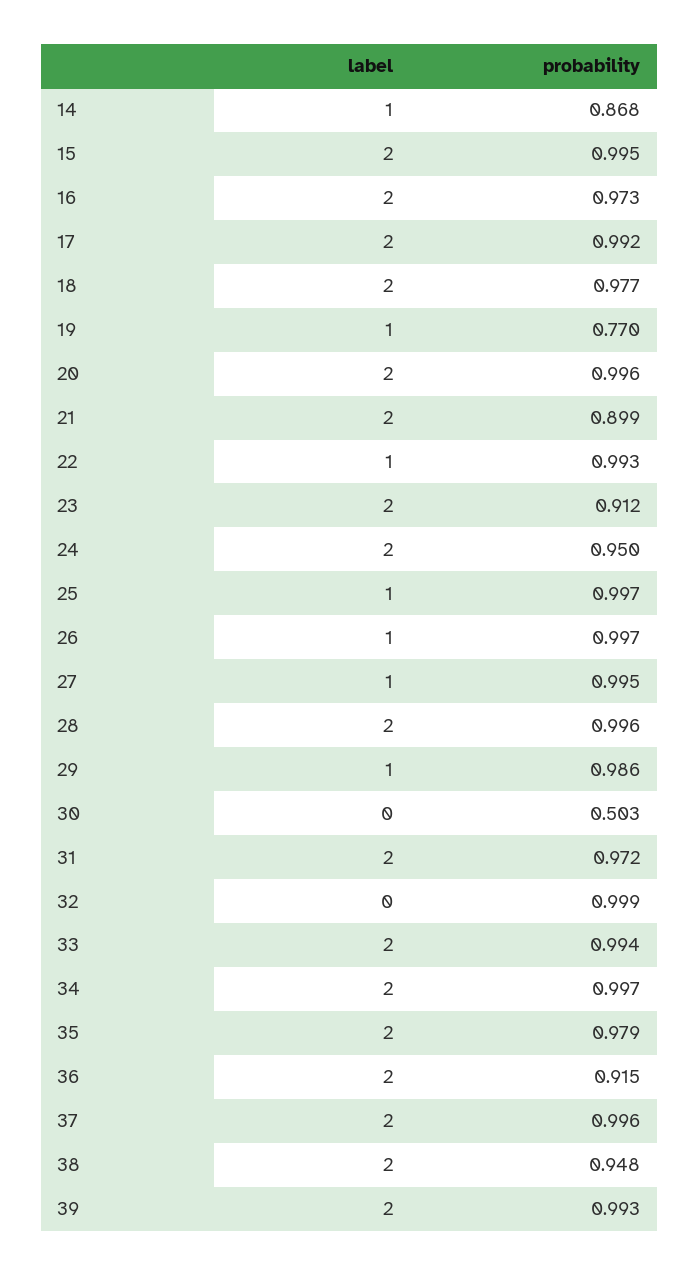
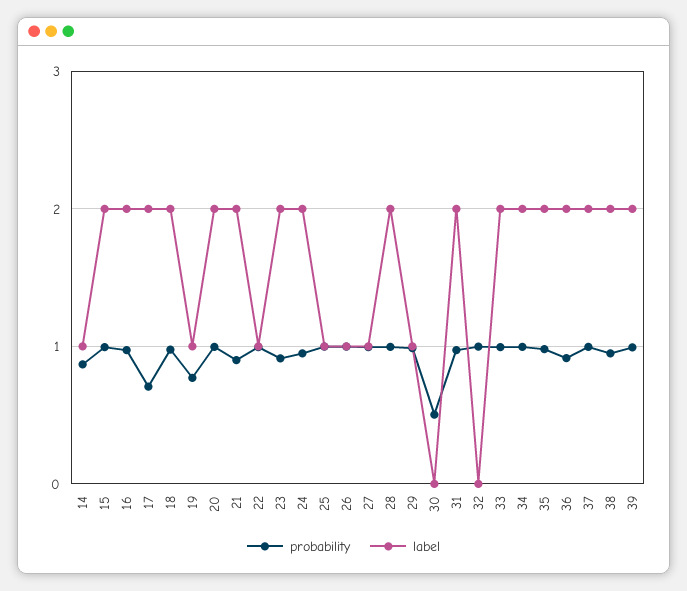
probability, 17: 0.992 -> 0.7

